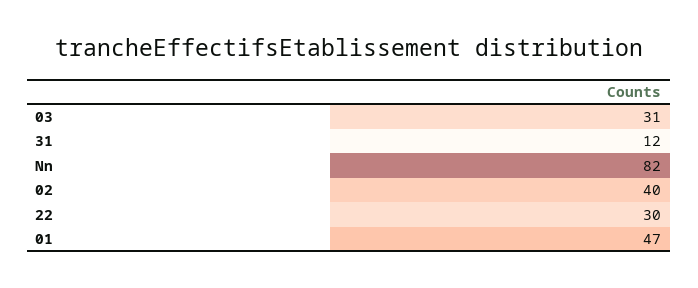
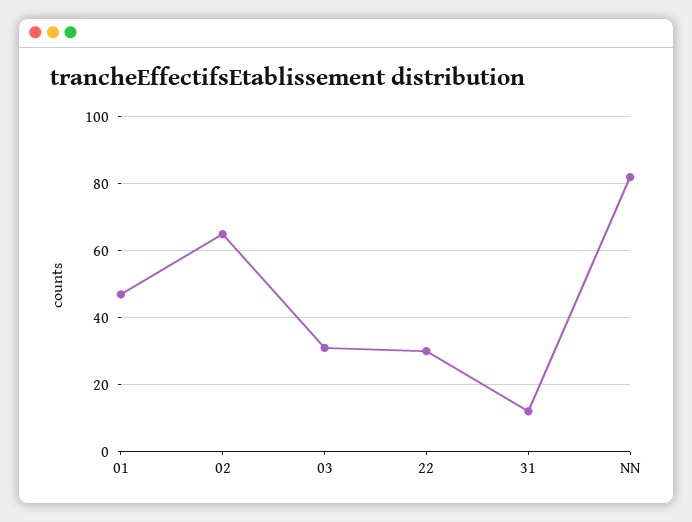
02: 40 -> 65

